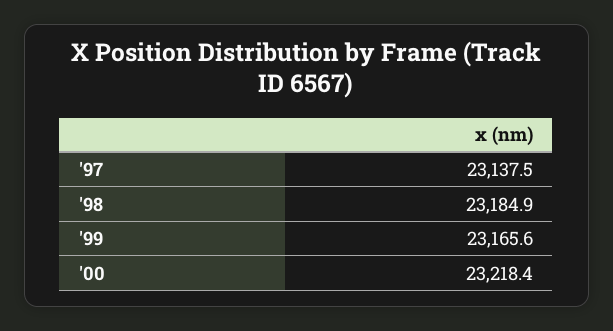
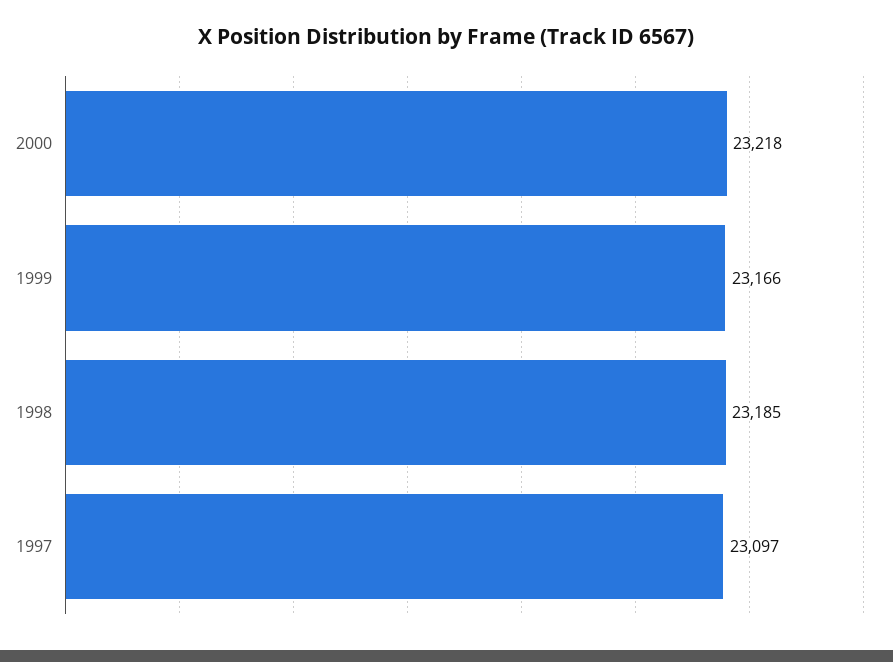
'97: 23137.5 -> 23097

